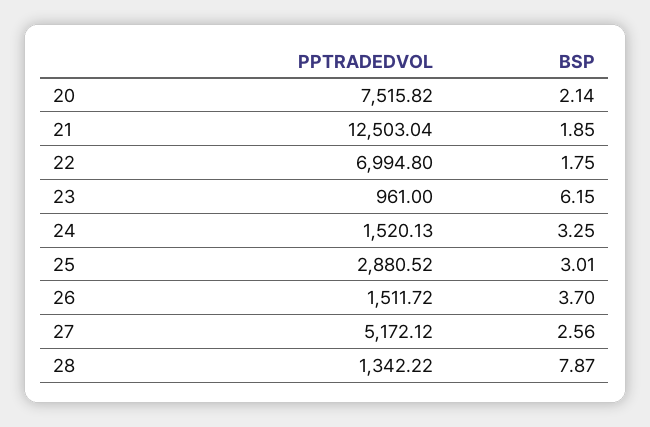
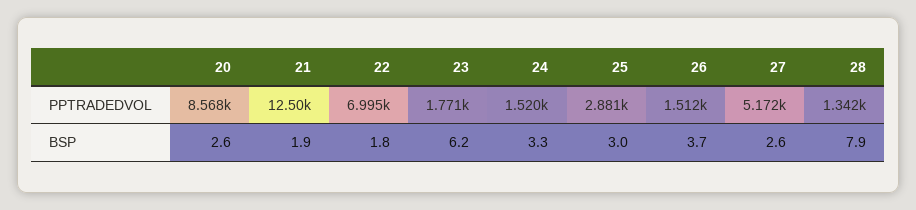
PPTRADEDVOL, 20: 7515.82 -> 8568
BSP, 20: 2.14 -> 2.6
PPTRADEDVOL, 23: 961 -> 1771

